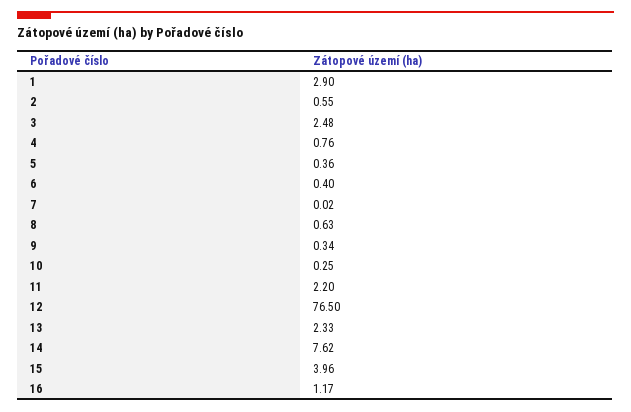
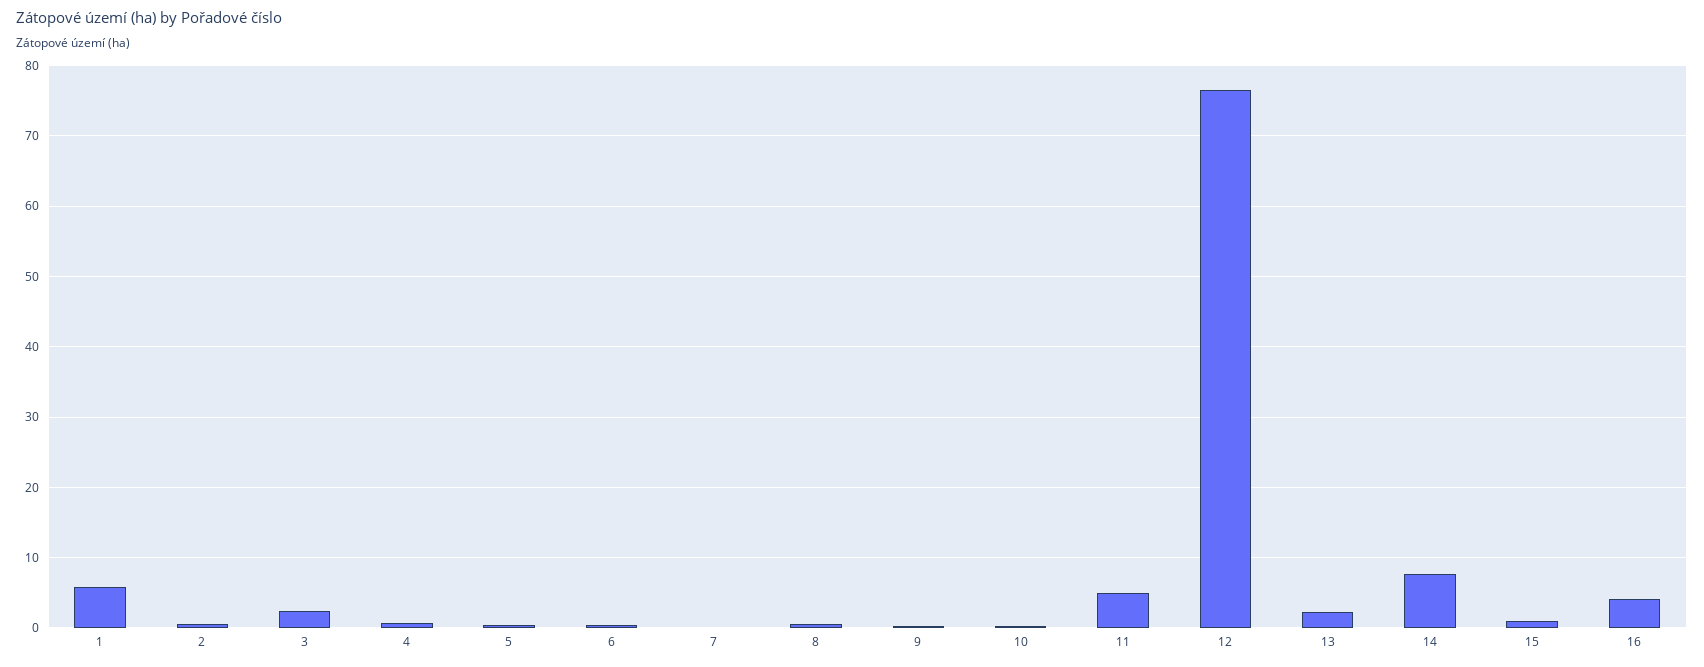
1: 2.9 -> 6
11: 2.2 -> 5
15: 3.96 -> 1
16: 1.17 -> 4

